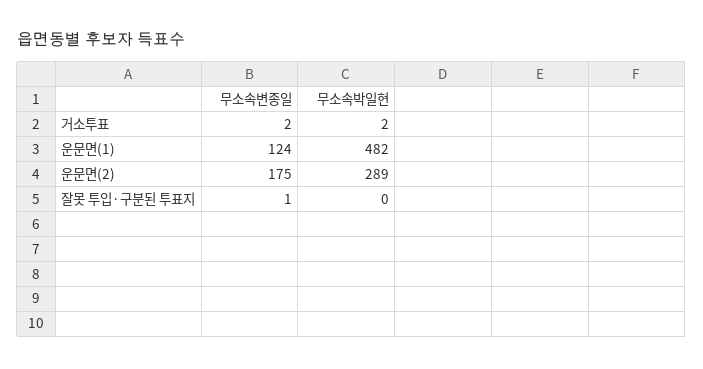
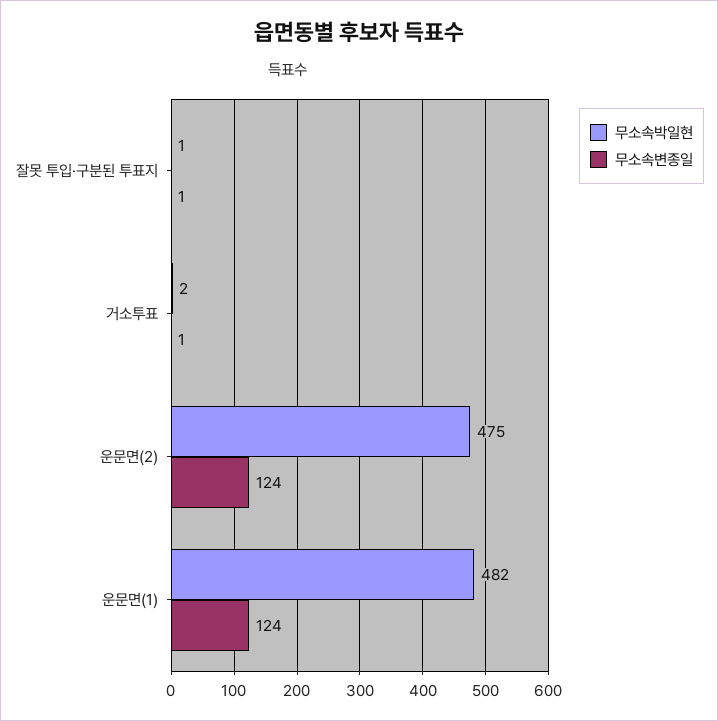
무소속변종일, 거소투표: 2 -> 1
무소속변종일, 운문면(2): 175 -> 124
무소속박일현, 운문면(2): 289 -> 475
무소속박일현, 잘못 투입·구분된 투표지: 0 -> 1

